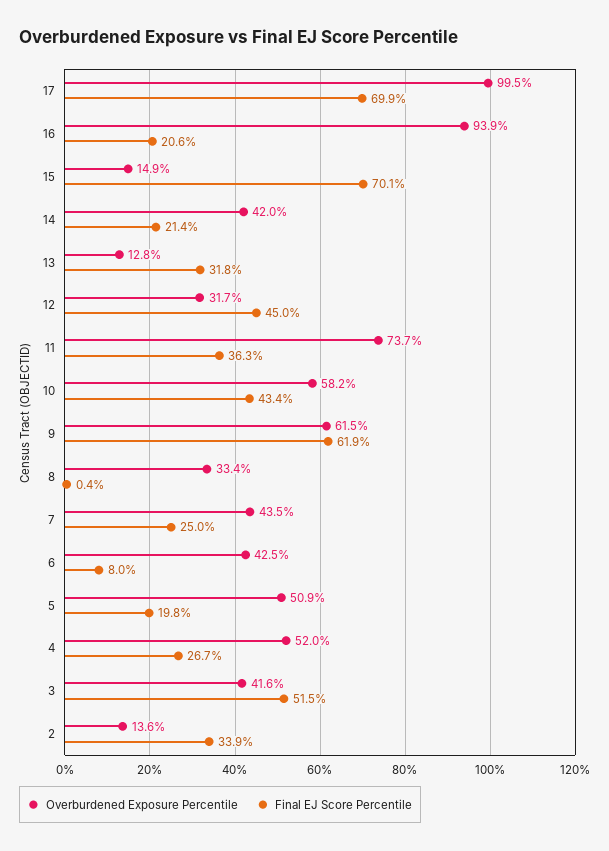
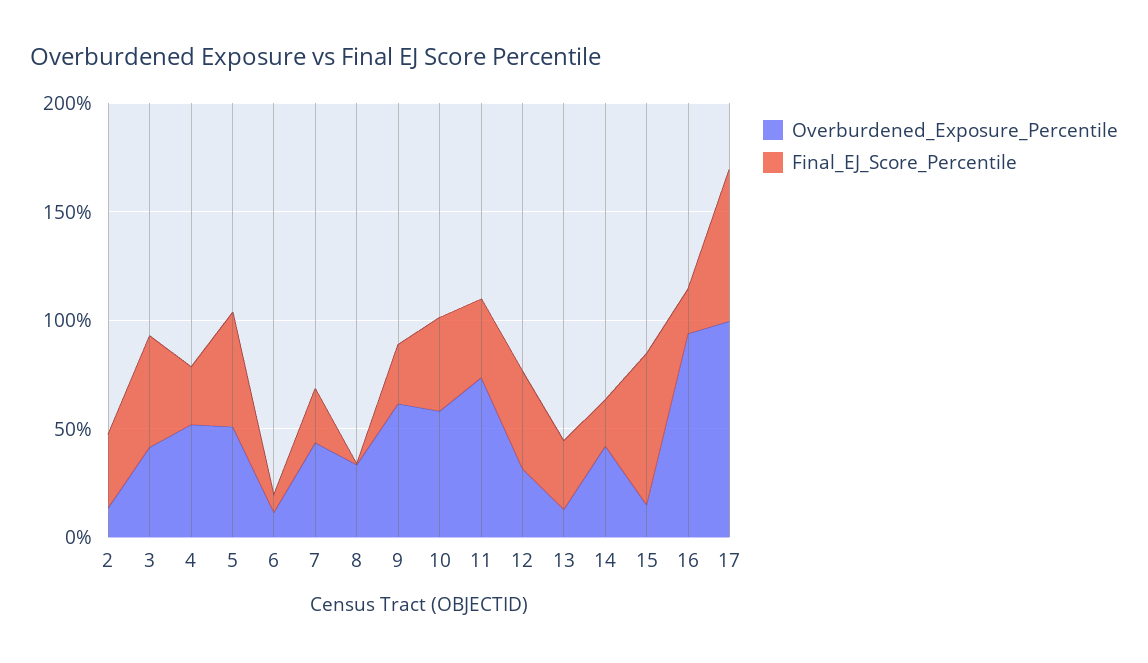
Final EJ Score Percentile, 9: 61.9 -> 30
Overburdened Exposure Percentile, 6: 42.5 -> 10
Final EJ Score Percentile, 5: 19.8 -> 50

